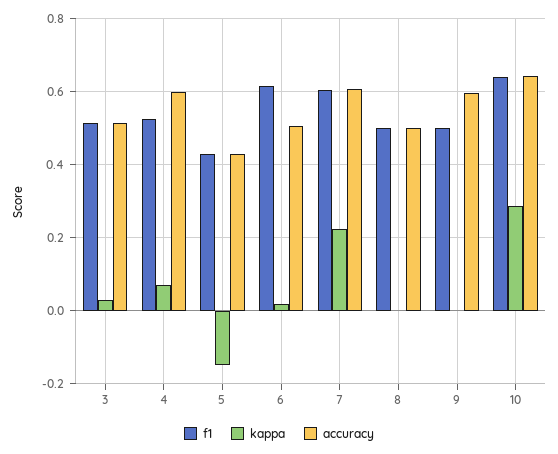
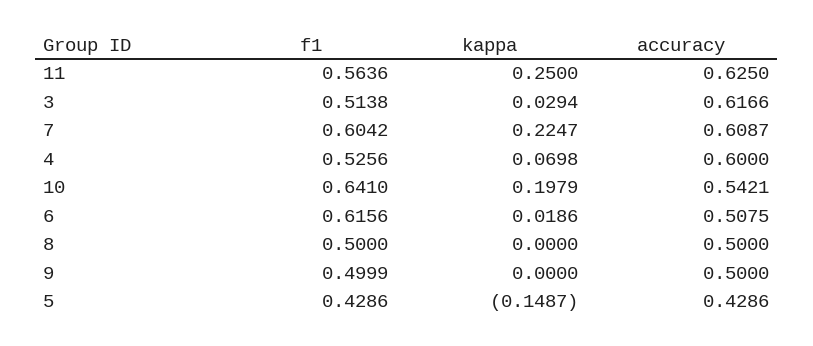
accuracy, 3: 0.52 -> 0.6166
accuracy, 9: 0.6 -> 0.5
kappa, 10: 0.28 -> 0.1979
accuracy, 10: 0.64 -> 0.5421
f1, 11: none -> 0.5636
kappa, 11: none -> 0.25
accuracy, 11: none -> 0.625

